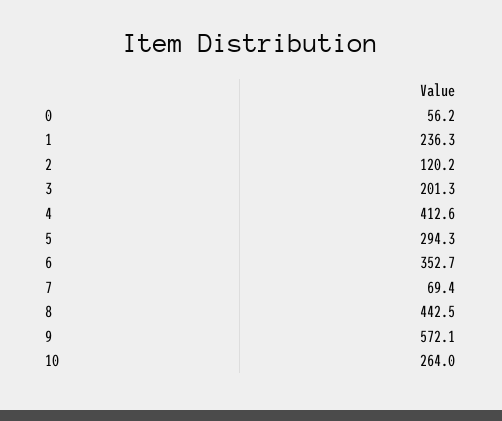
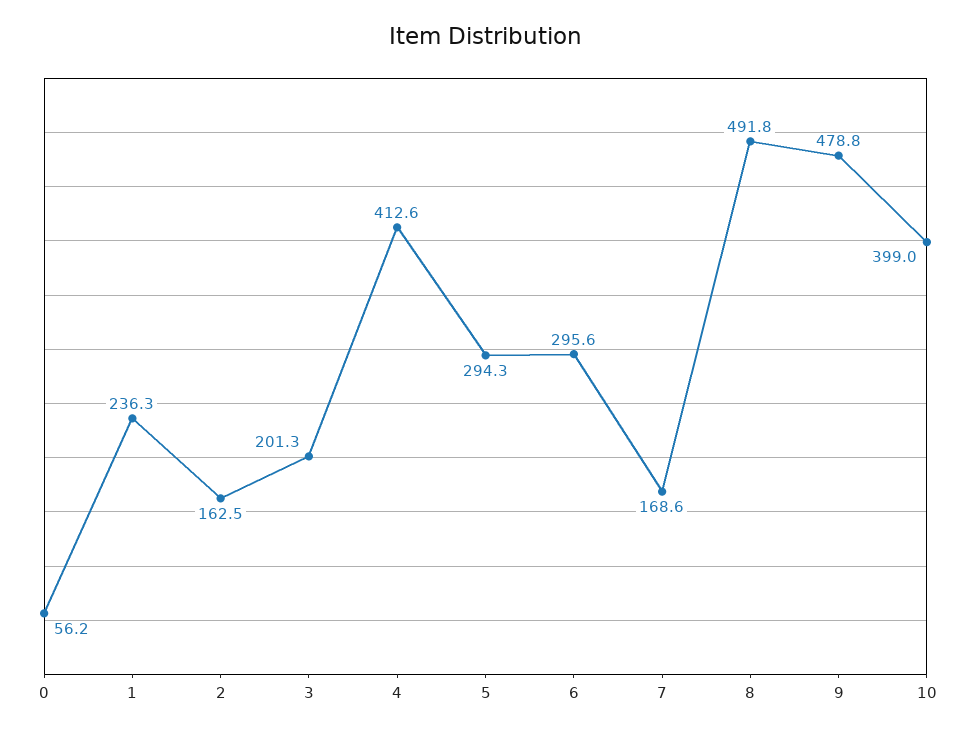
2: 120.2 -> 162.5
6: 352.7 -> 295.6
7: 69.4 -> 168.6
8: 442.5 -> 491.8
9: 572.1 -> 478.8
10: 264 -> 399

